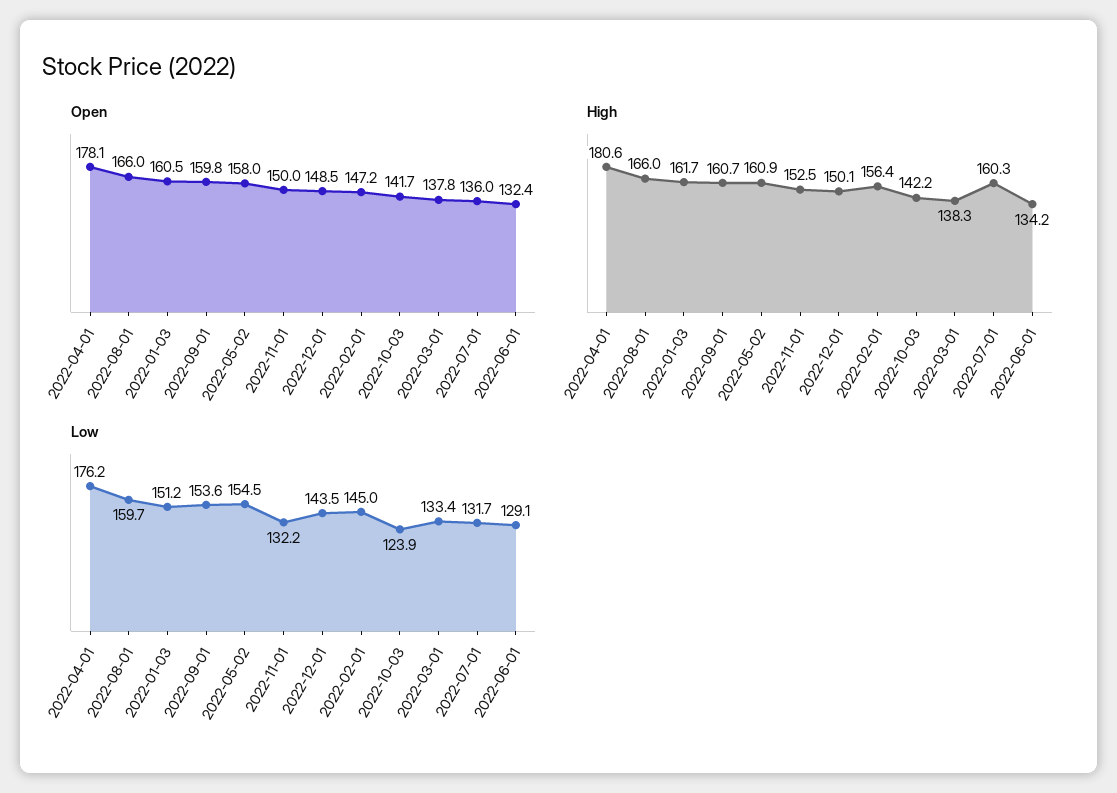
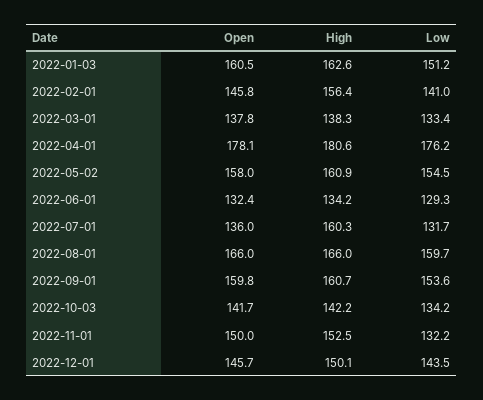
Open, 2022-12-01: 148.5 -> 145.7
Open, 2022-02-01: 147.2 -> 145.8
High, 2022-01-03: 161.7 -> 162.6
Low, 2022-02-01: 145 -> 141
Low, 2022-10-03: 123.9 -> 134.2
Low, 2022-06-01: 129.1 -> 129.3

